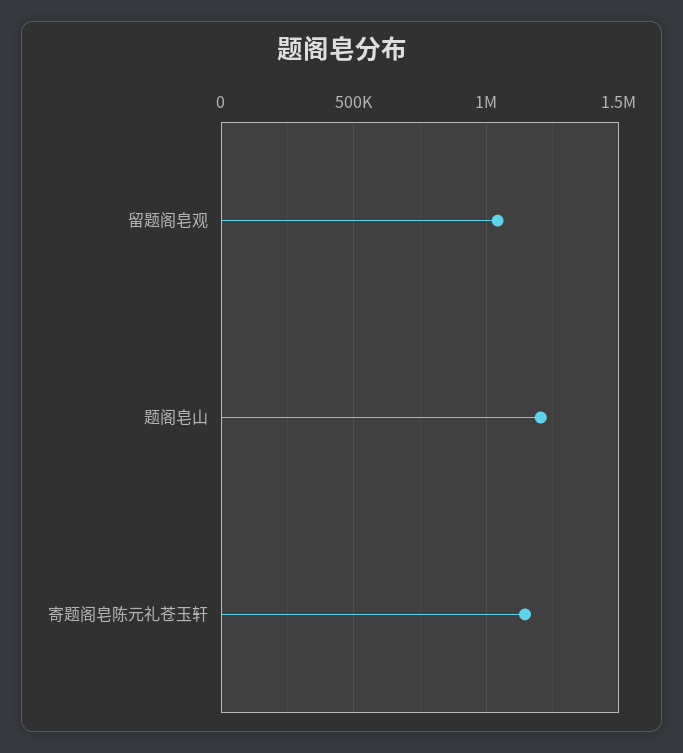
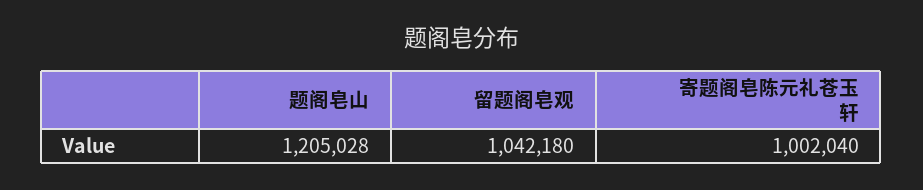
寄题阁皂陈元礼苍玉轩: 1150000 -> 1002040

